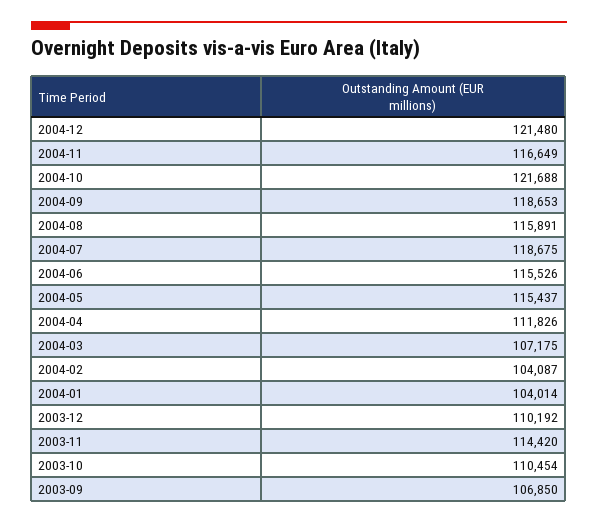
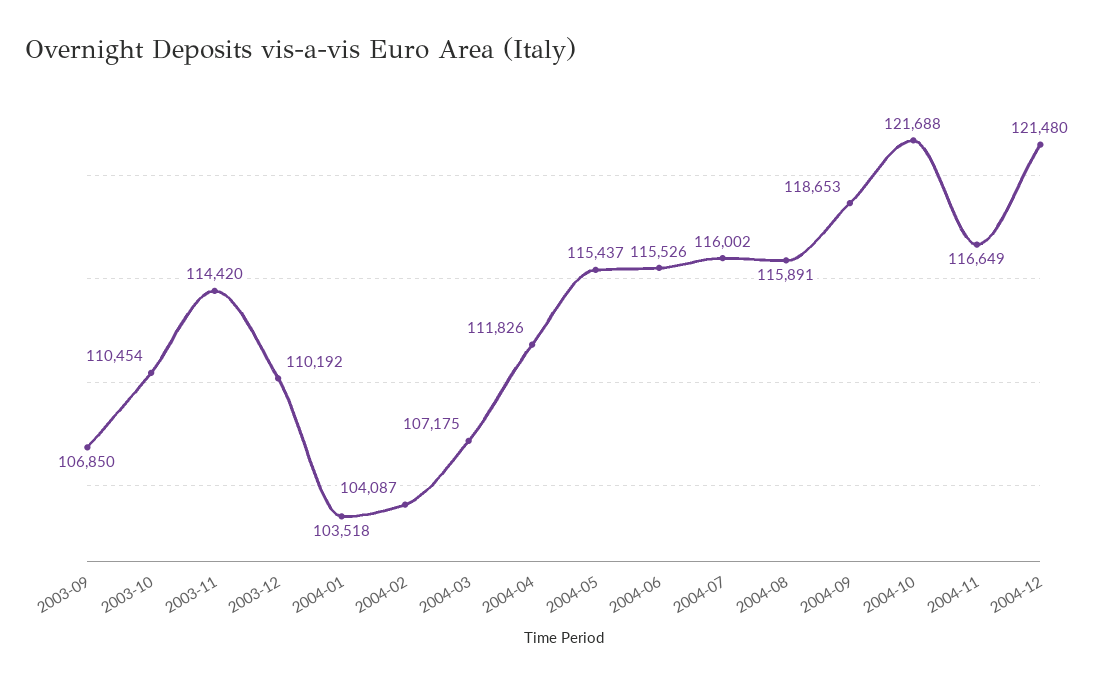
2004-07: 118675 -> 116002
2004-01: 104014 -> 103518

